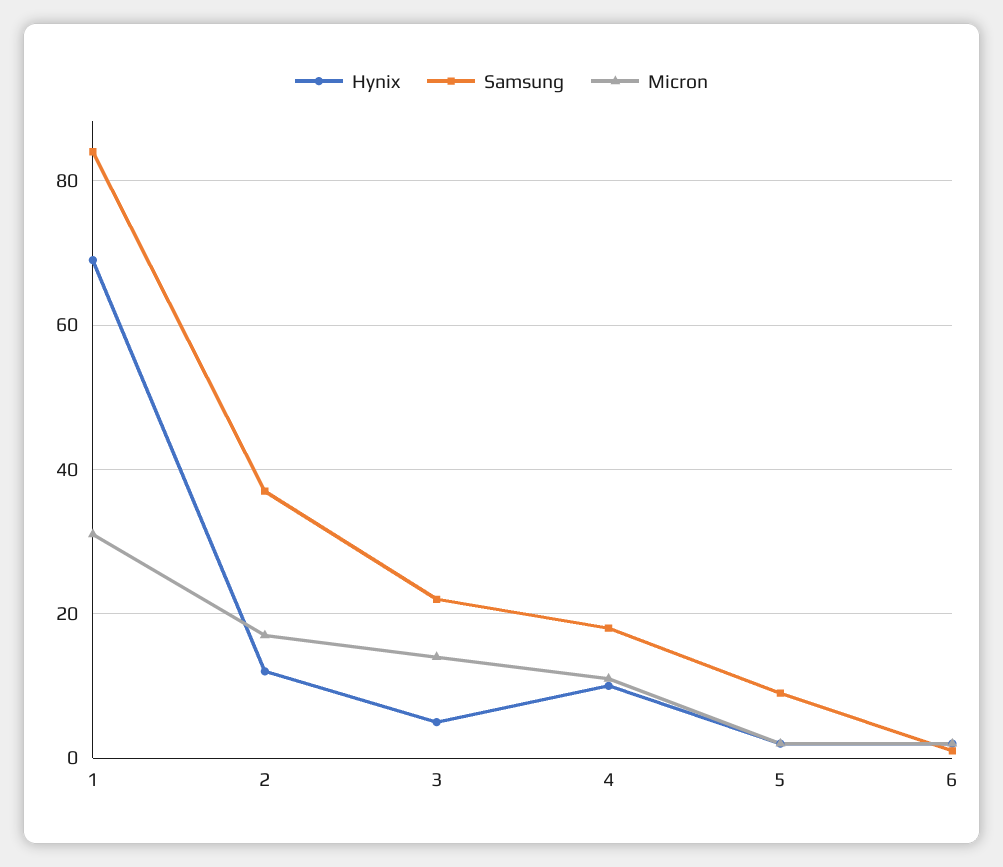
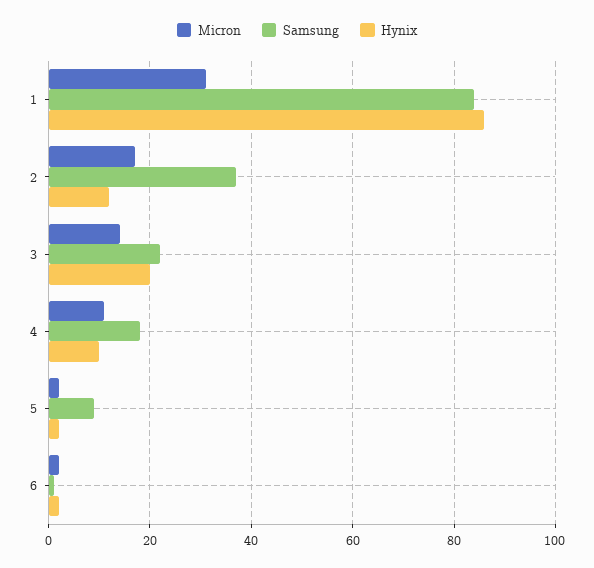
Hynix, 1: 70 -> 85
Hynix, 3: 5 -> 20

